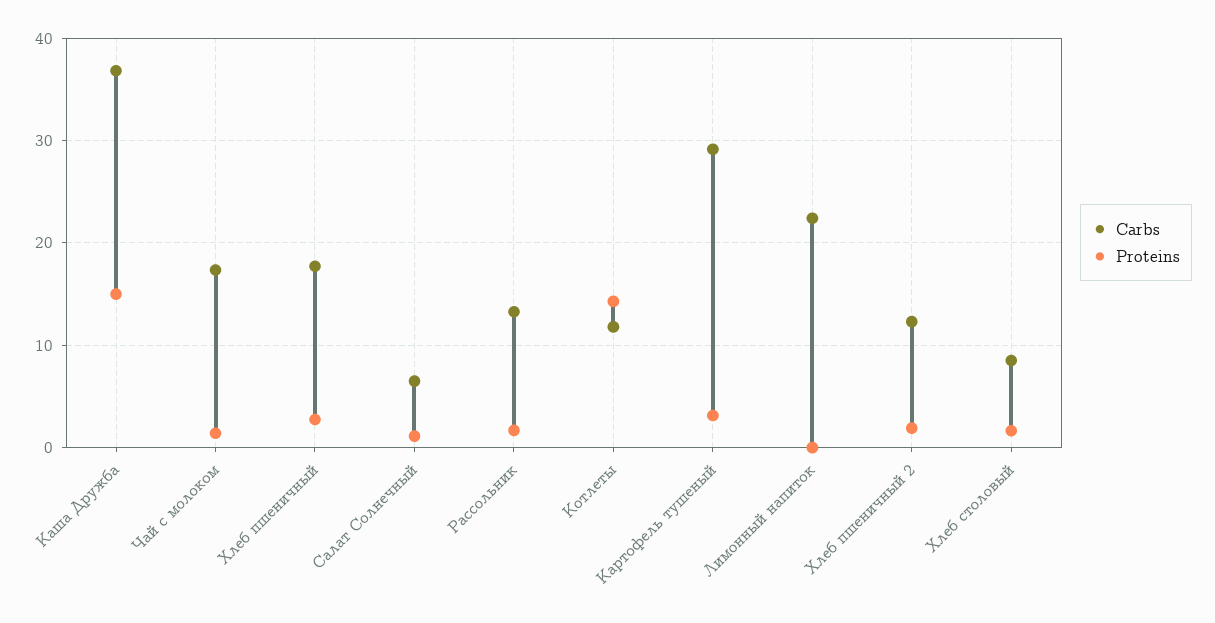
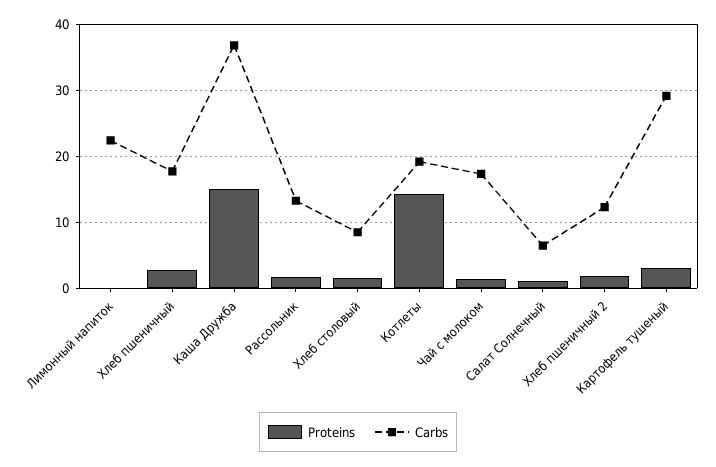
Carbs, Котлеты: 12 -> 19

